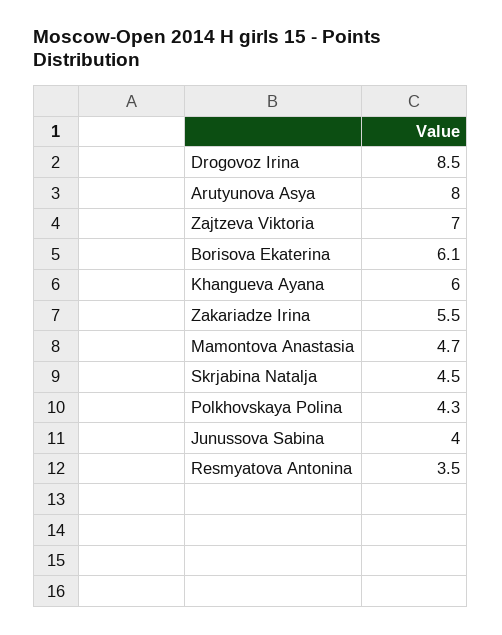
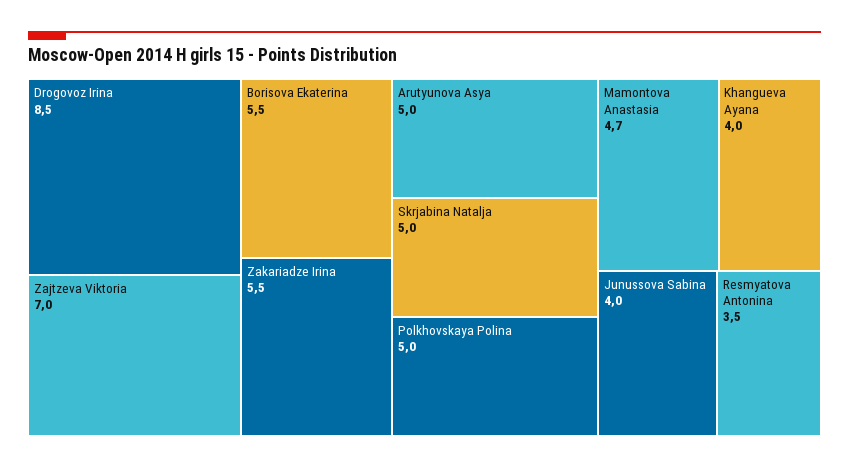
Arutyunova Asya: 8 -> 5
Borisova Ekaterina: 6.1 -> 5.5
Khangueva Ayana: 6 -> 4
Skrjabina Natalja: 4.5 -> 5
Polkhovskaya Polina: 4.3 -> 5

